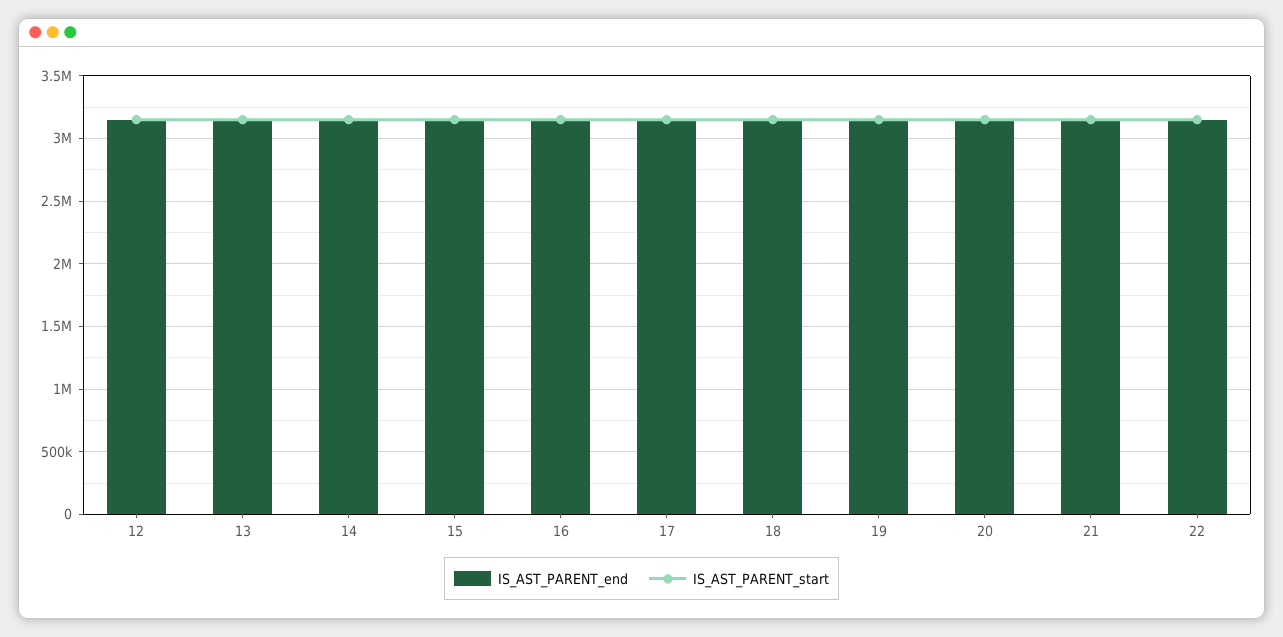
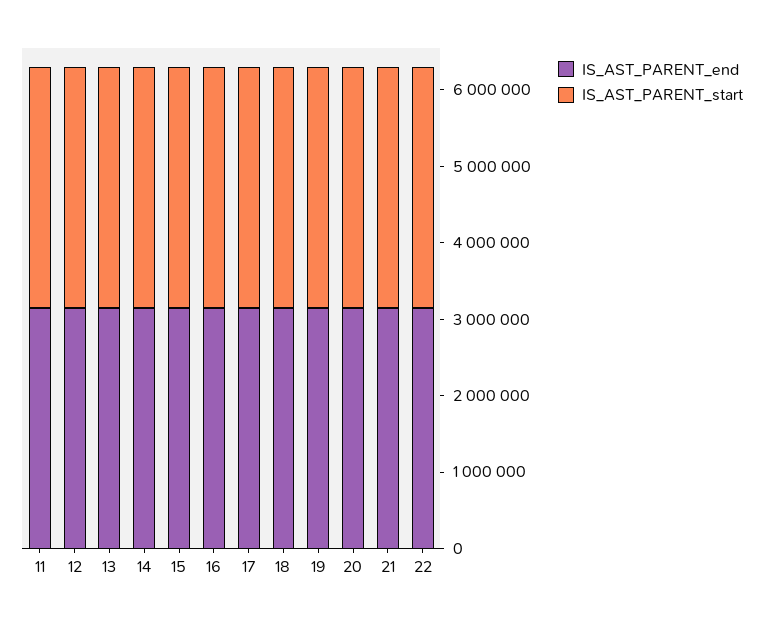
IS_AST_PARENT_end, 11: none -> 3200000
IS_AST_PARENT_start, 11: none -> 3200000

